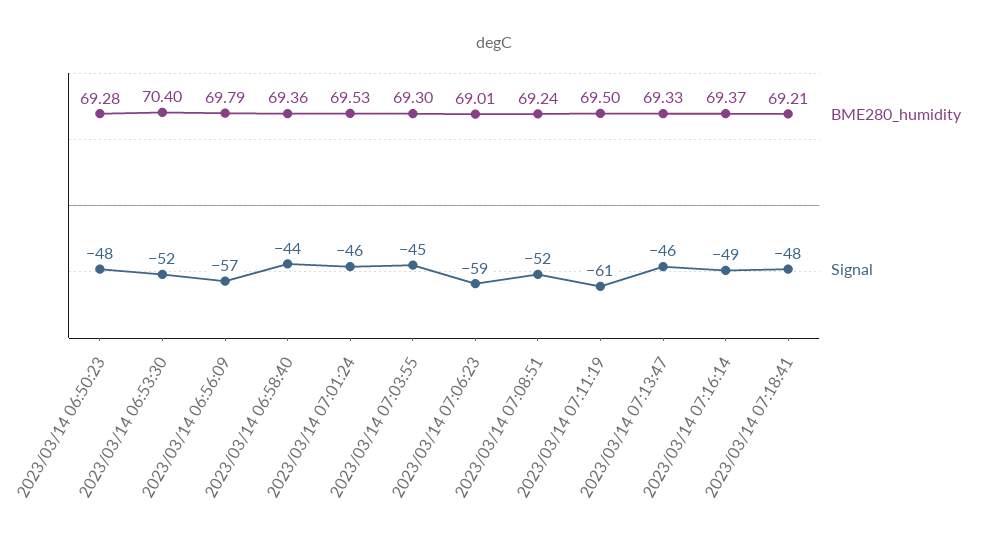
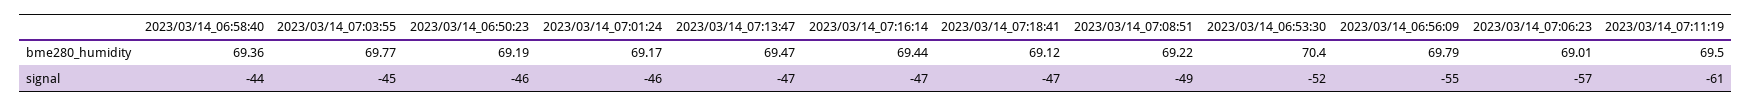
BME280_humidity, 2023/03/14 06:50:23: 69.28 -> 69.19
Signal, 2023/03/14 06:50:23: -48 -> -46
Signal, 2023/03/14 06:56:09: -57 -> -55
BME280_humidity, 2023/03/14 07:01:24: 69.53 -> 69.17
BME280_humidity, 2023/03/14 07:03:55: 69.3 -> 69.77
Signal, 2023/03/14 07:06:23: -59 -> -57
BME280_humidity, 2023/03/14 07:08:51: 69.24 -> 69.22
Signal, 2023/03/14 07:08:51: -52 -> -49
BME280_humidity, 2023/03/14 07:13:47: 69.33 -> 69.47
Signal, 2023/03/14 07:13:47: -46 -> -47
BME280_humidity, 2023/03/14 07:16:14: 69.37 -> 69.44
Signal, 2023/03/14 07:16:14: -49 -> -47
BME280_humidity, 2023/03/14 07:18:41: 69.21 -> 69.12
Signal, 2023/03/14 07:18:41: -48 -> -47

